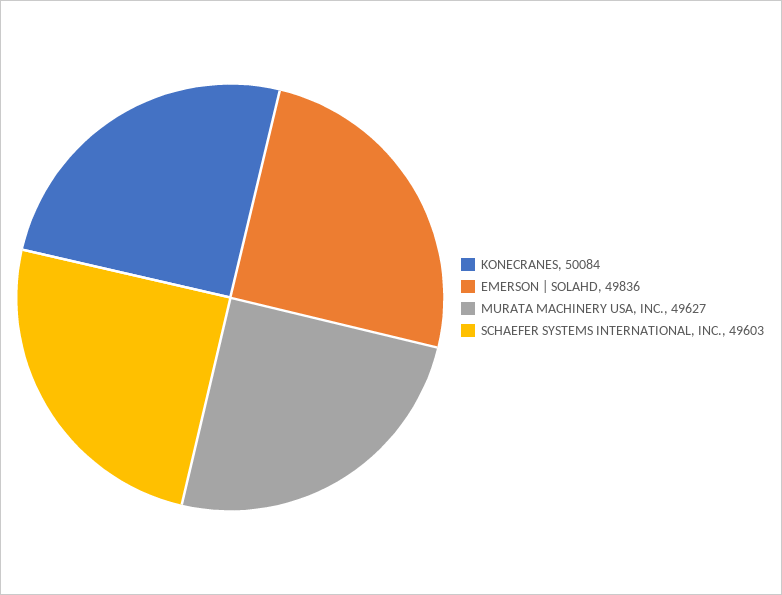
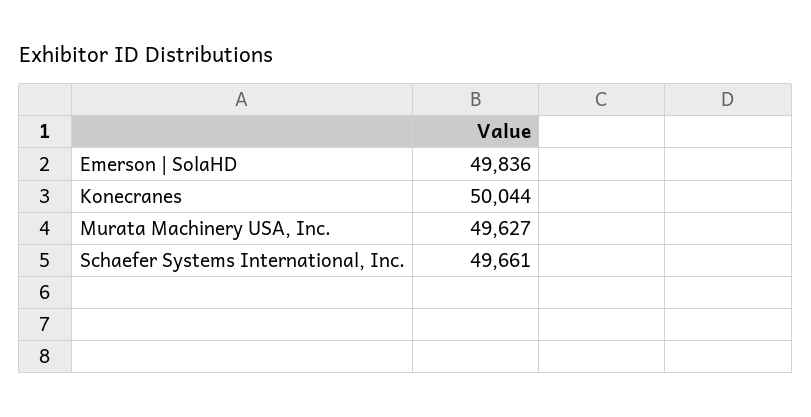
KONECRANES: 50084 -> 50044
SCHAEFER SYSTEMS INTERNATIONAL, INC.: 49603 -> 49661

